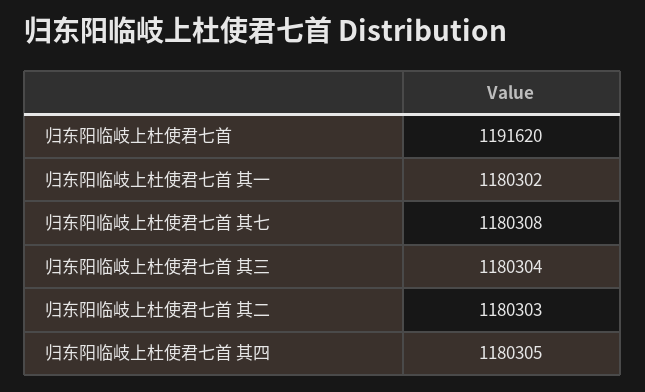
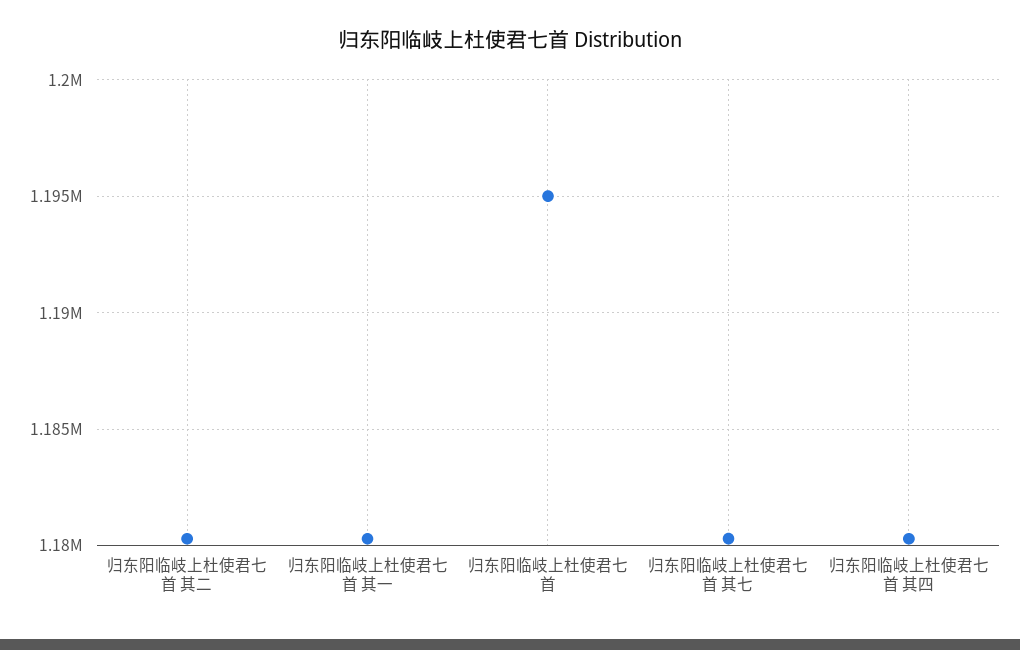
归东阳临岐上杜使君七首: 1191620 -> 1195000
归东阳临岐上杜使君七首 其三: 1180304 -> none

